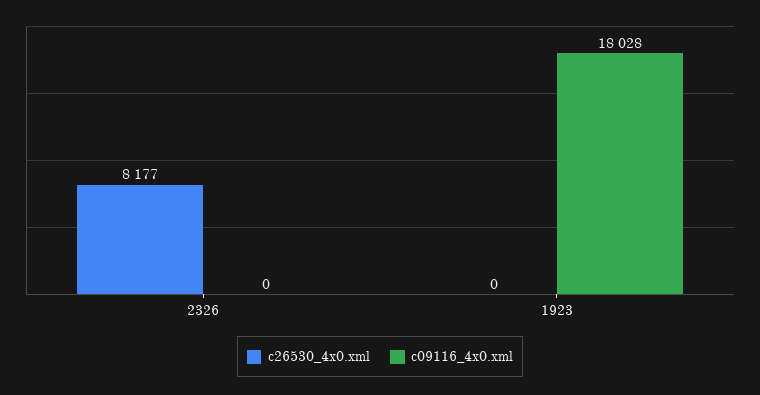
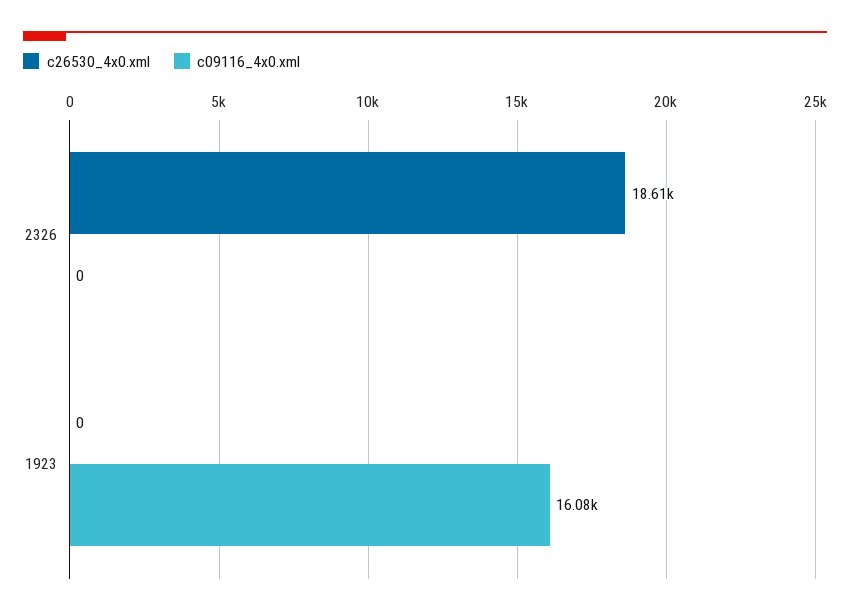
c26530_4x0.xml, 2326: 8177 -> 18610
c09116_4x0.xml, 1923: 18028 -> 16080

